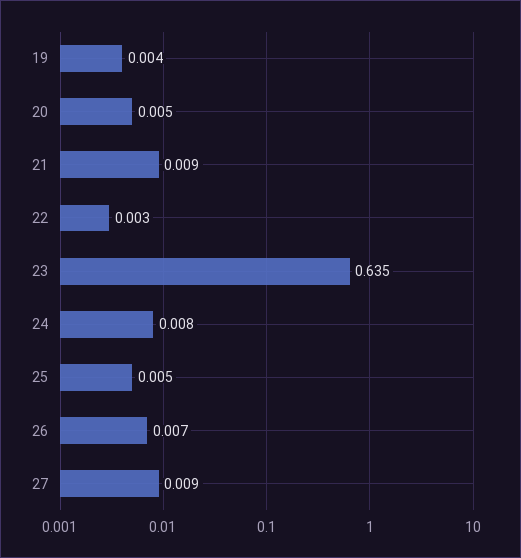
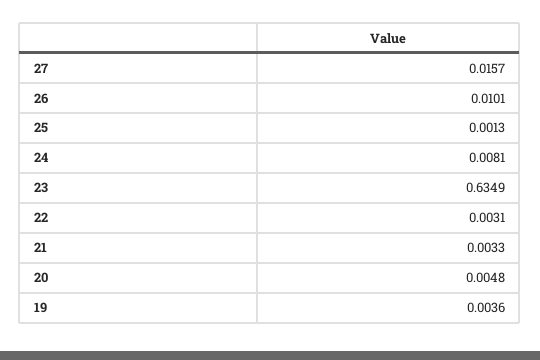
21: 0.009 -> 0.0033
25: 0.005 -> 0.0013
26: 0.007 -> 0.0101
27: 0.009 -> 0.0157

